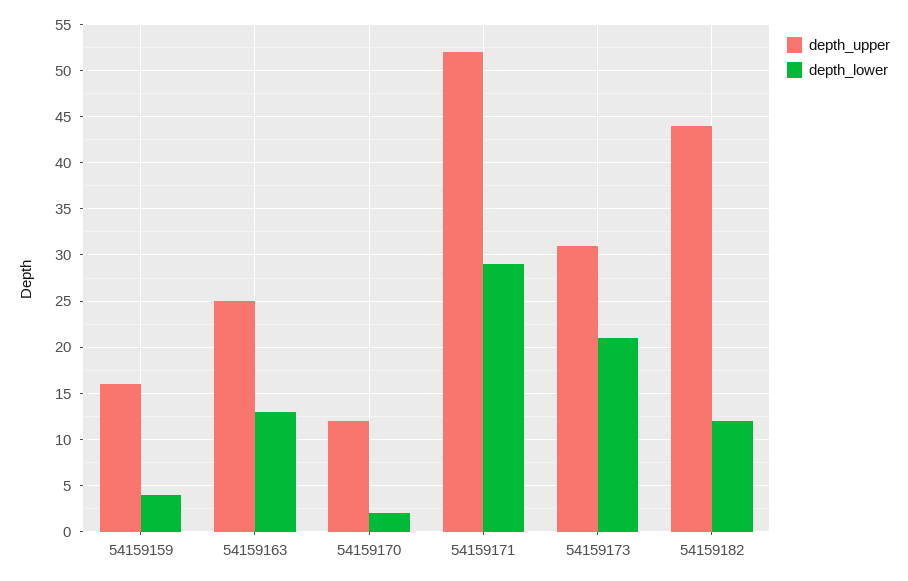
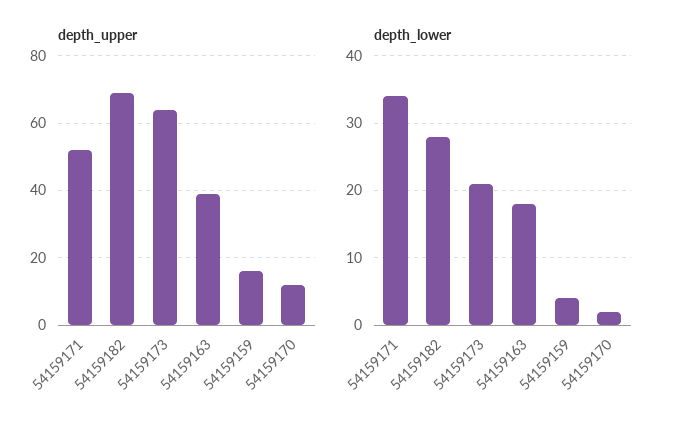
depth_upper, 54159163: 25 -> 40
depth_lower, 54159163: 13 -> 18
depth_lower, 54159171: 29 -> 34
depth_upper, 54159173: 31 -> 65
depth_upper, 54159182: 44 -> 70
depth_lower, 54159182: 12 -> 28

